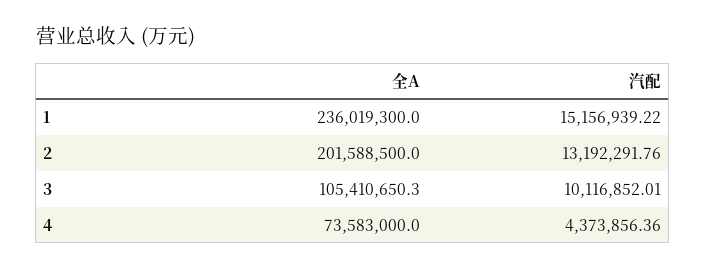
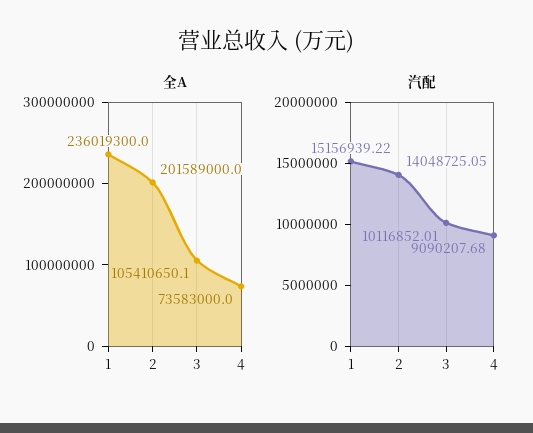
全A, 2: 201588500 -> 201589000
汽配, 2: 13192291.76 -> 14048725.05
全A, 3: 105410650.3 -> 105410650.1
汽配, 4: 4373856.36 -> 9090207.68

